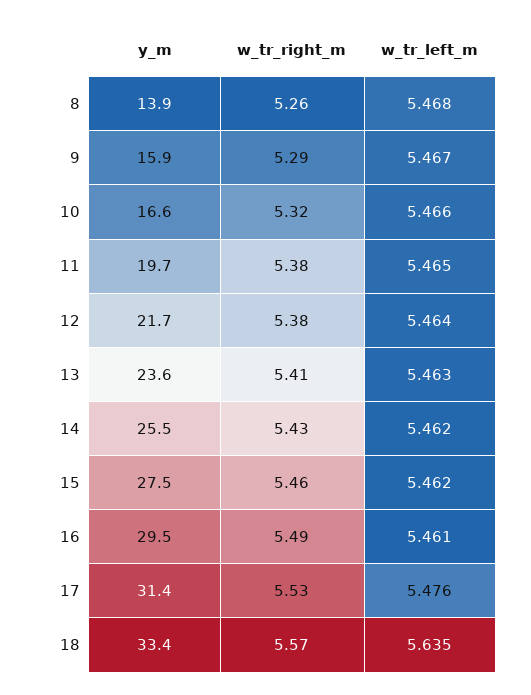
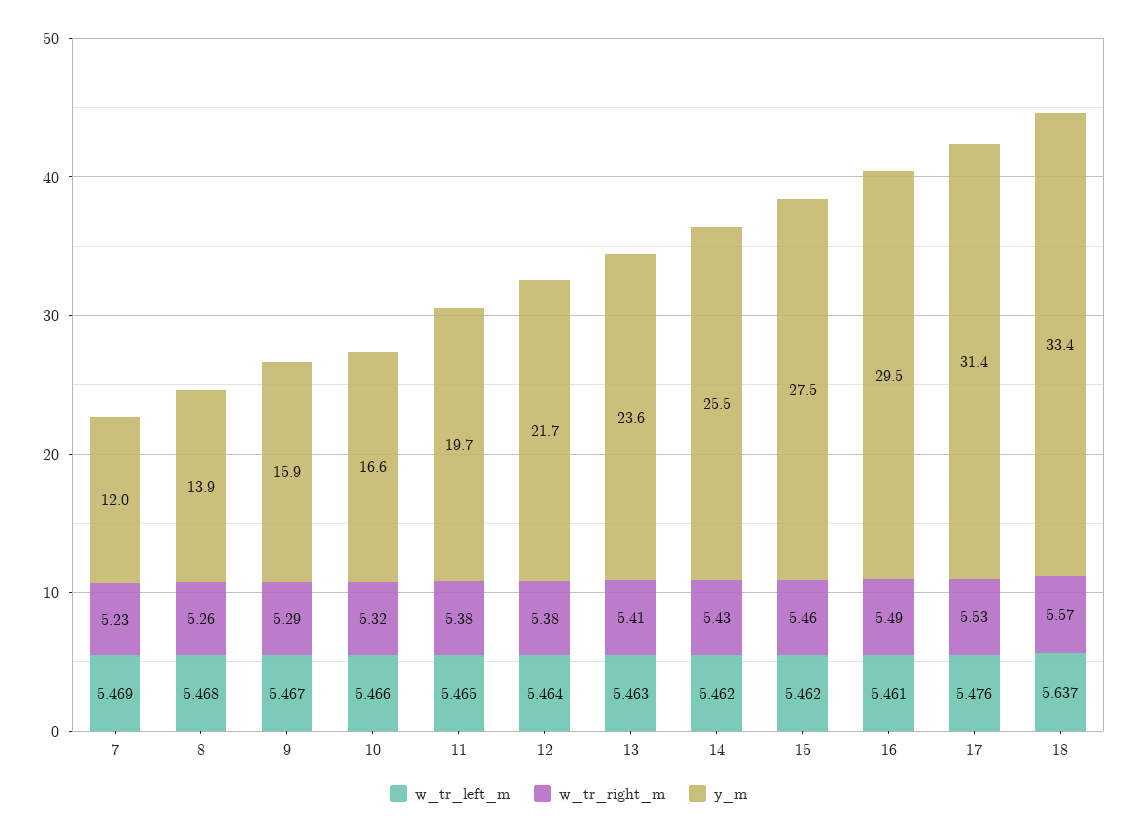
w_tr_left_m, 18: 5.635 -> 5.637
w_tr_left_m, 7: none -> 5.469
w_tr_right_m, 7: none -> 5.23
y_m, 7: none -> 12

